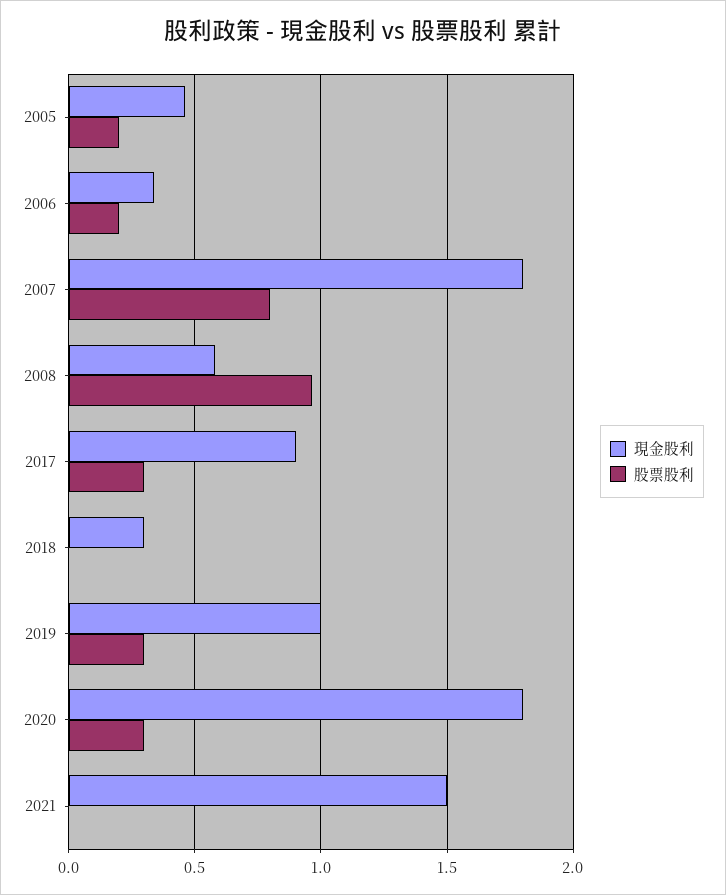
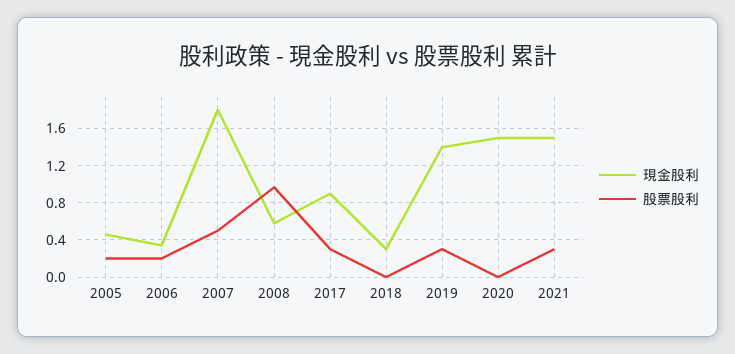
股票股利, 2007: 0.8 -> 0.5
現金股利, 2019: 1 -> 1.4
現金股利, 2020: 1.8 -> 1.5
股票股利, 2020: 0.3 -> 0
股票股利, 2021: 0 -> 0.3

